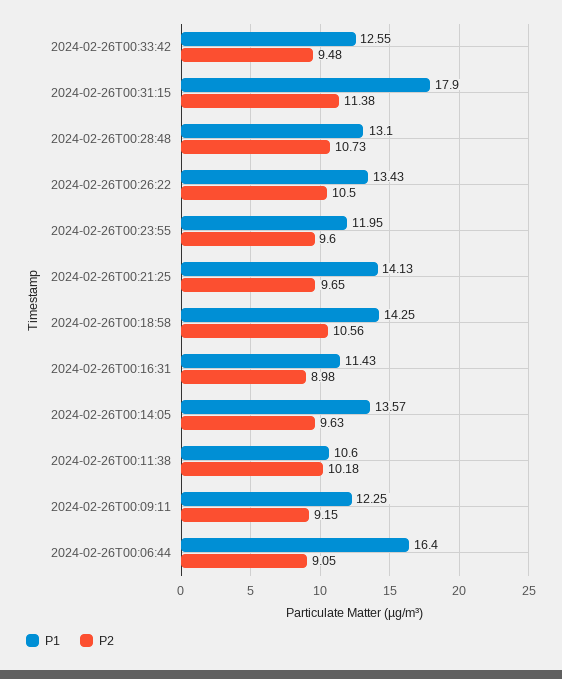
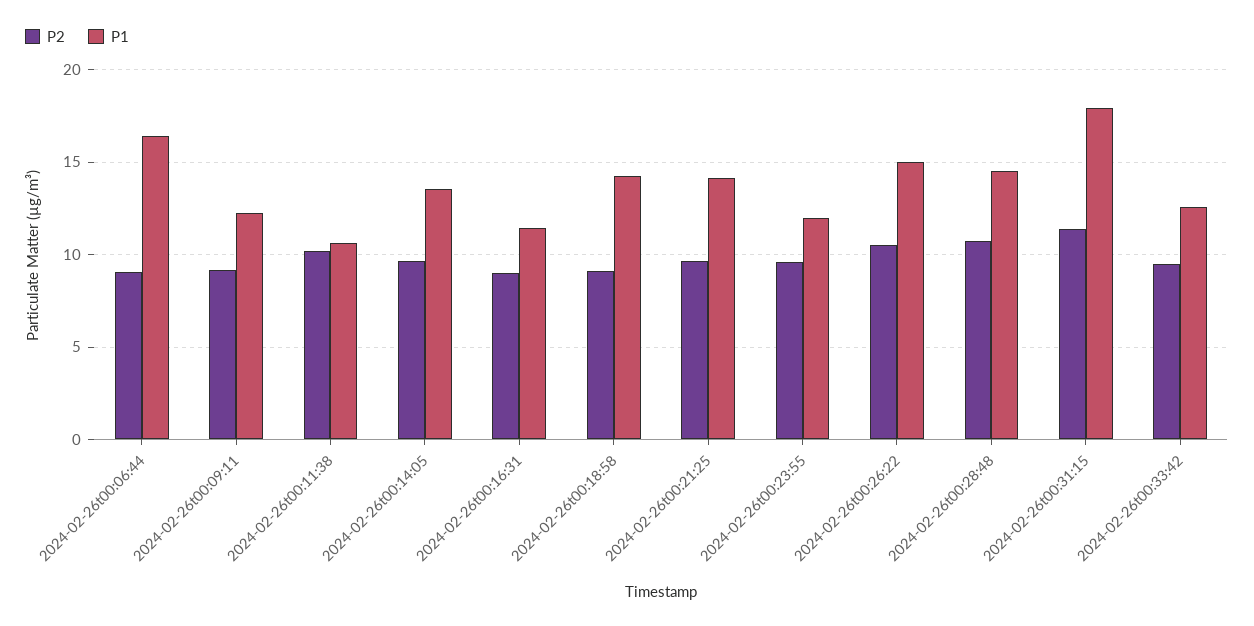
P1, 2024-02-26T00:28:48: 13.1 -> 14.5
P1, 2024-02-26T00:26:22: 13.43 -> 15
P2, 2024-02-26T00:18:58: 10.56 -> 9

